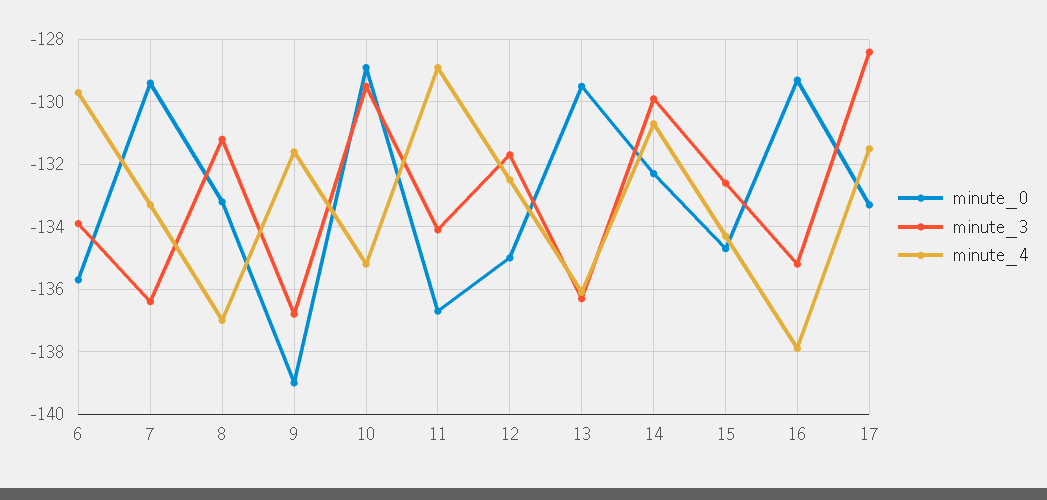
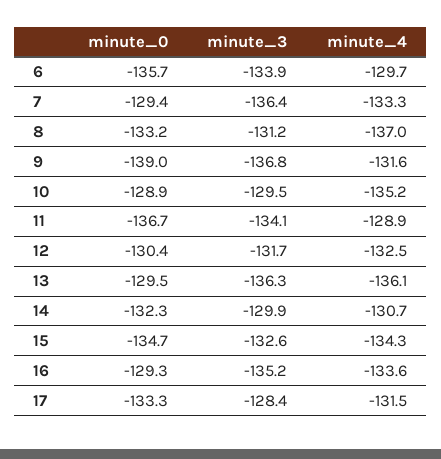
minute_0, 12: -135 -> -130.4
minute_4, 16: -138 -> -133.6

